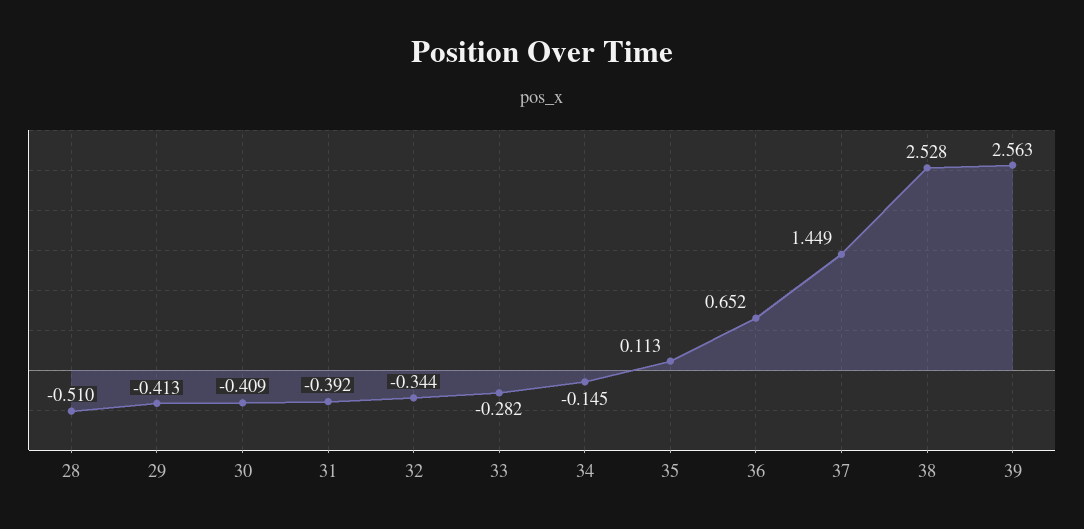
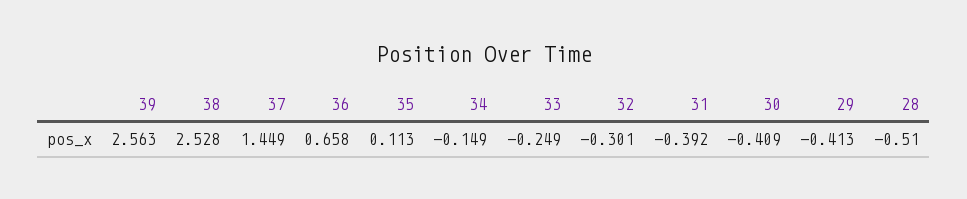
32: -0.344 -> -0.301
33: -0.282 -> -0.249
34: -0.145 -> -0.149
36: 0.652 -> 0.658

